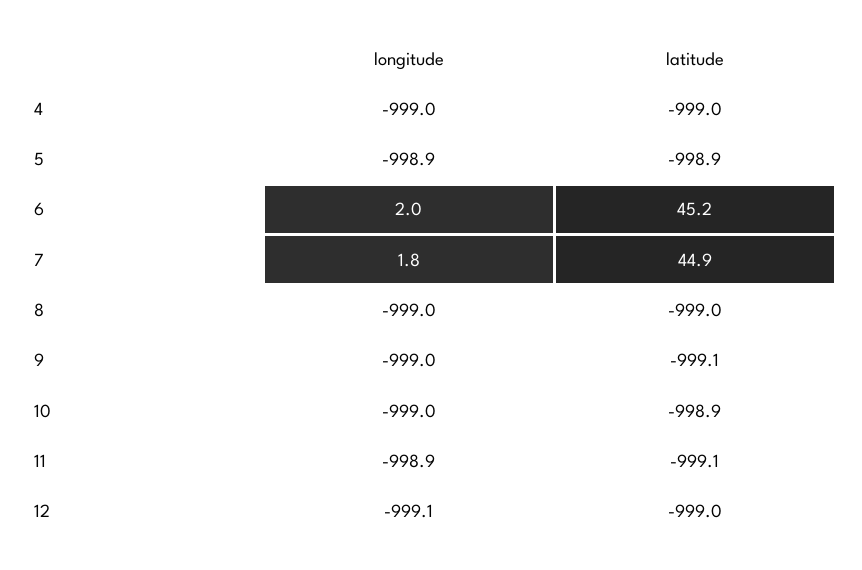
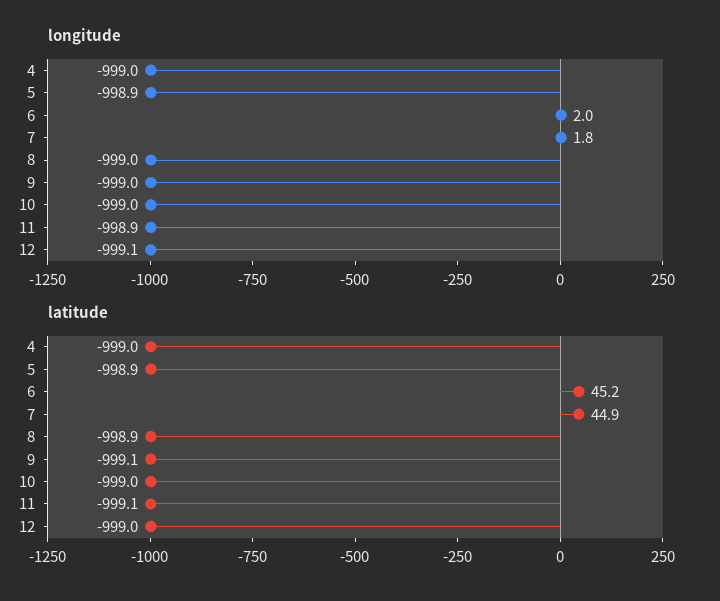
latitude, 8: -999 -> -998.9
latitude, 10: -998.9 -> -999

